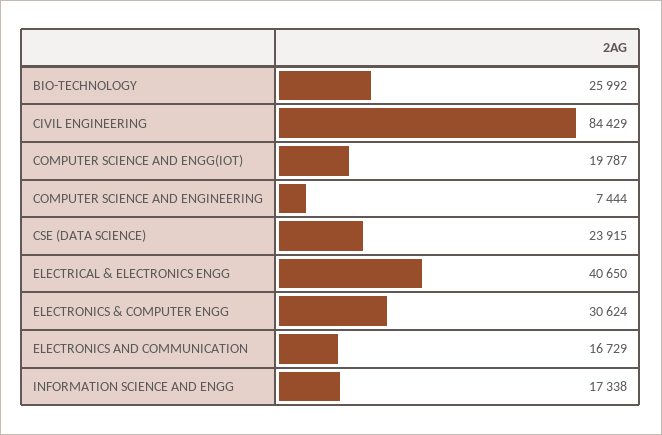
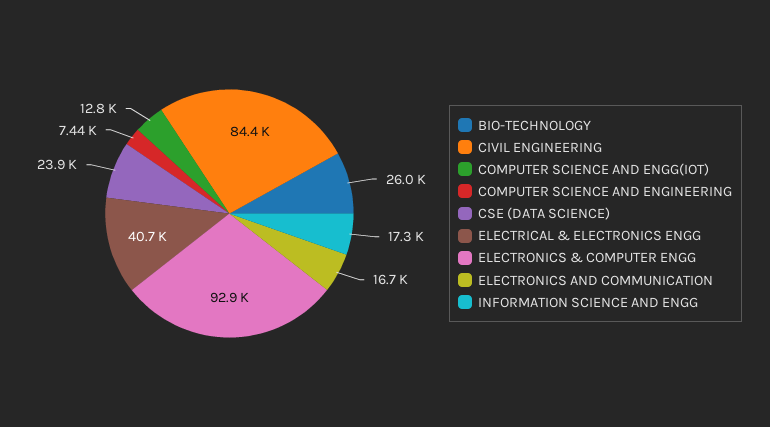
COMPUTER SCIENCE AND ENGG(IOT): 19787 -> 12800
ELECTRONICS & COMPUTER ENGG: 30624 -> 92900

